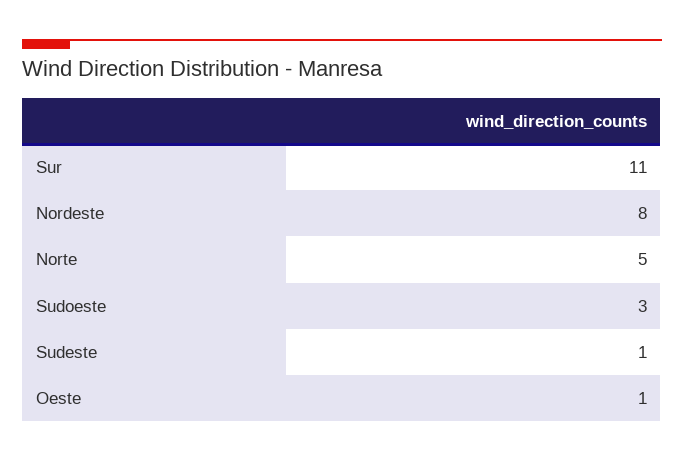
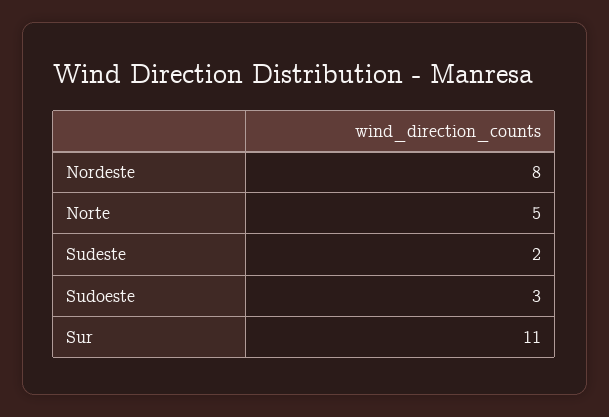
Sudeste: 1 -> 2
Oeste: 1 -> none

